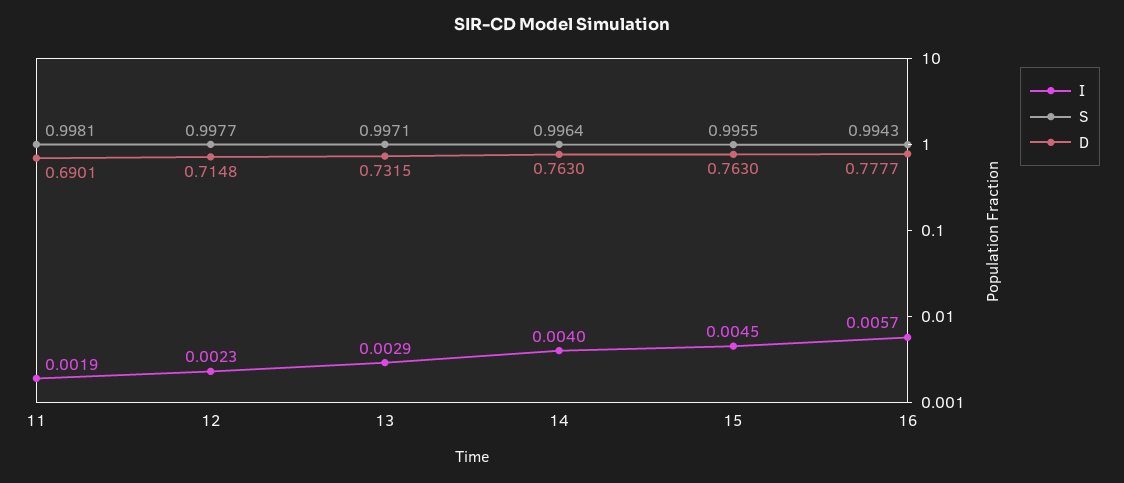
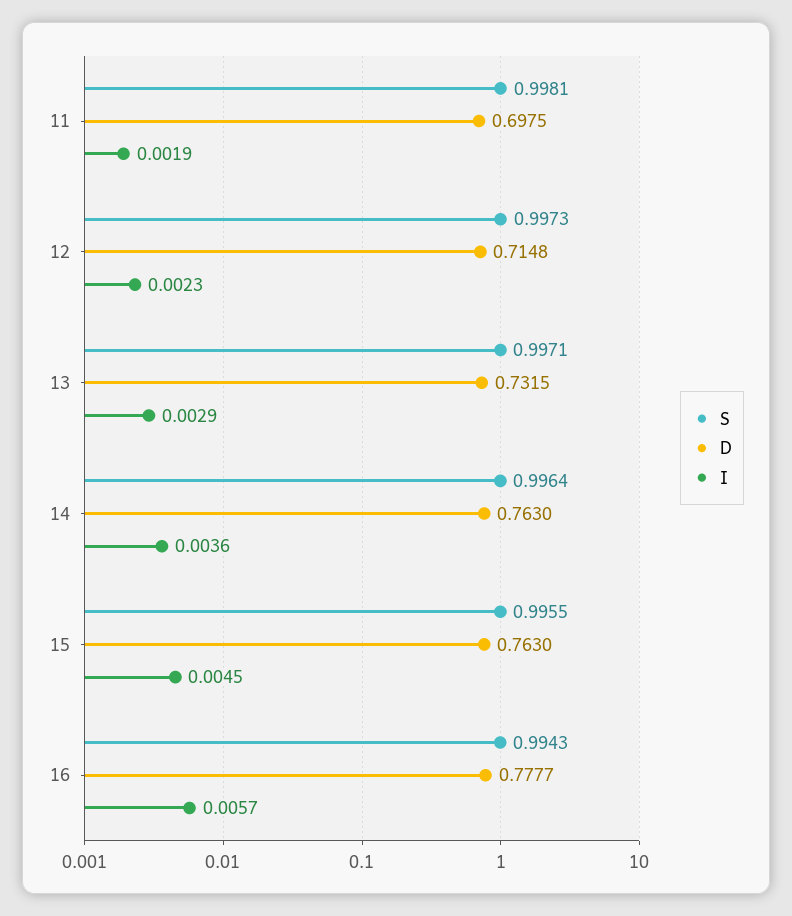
D, 11: 0.6901 -> 0.6975
S, 12: 0.9977 -> 0.9973
I, 14: 0.004 -> 0.0036

